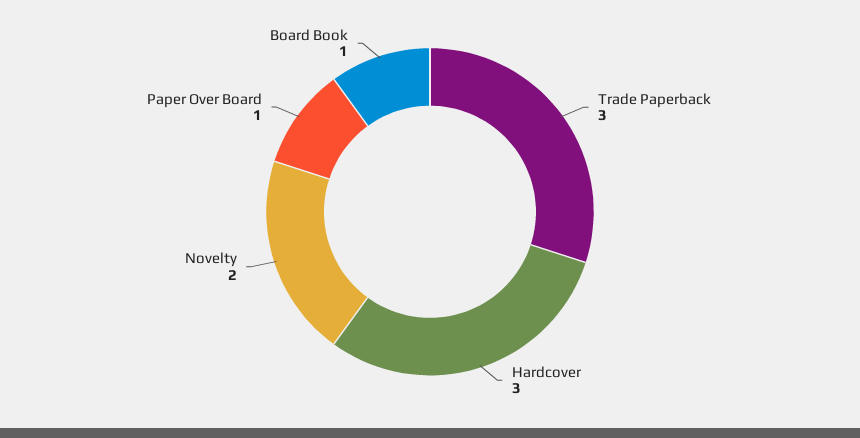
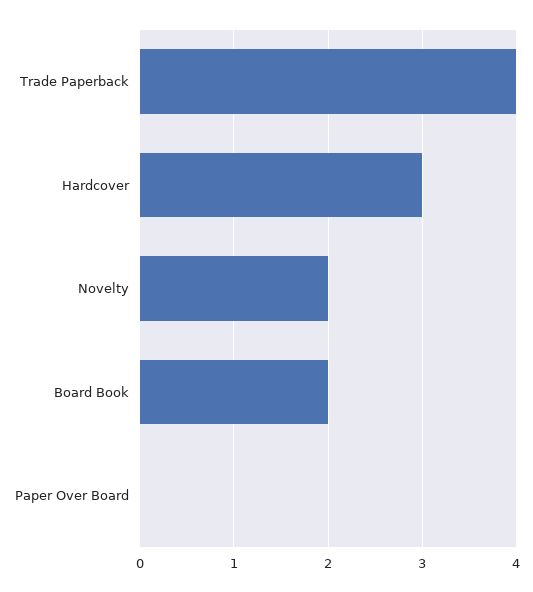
Trade Paperback: 3 -> 4
Paper Over Board: 1 -> 0
Board Book: 1 -> 2

